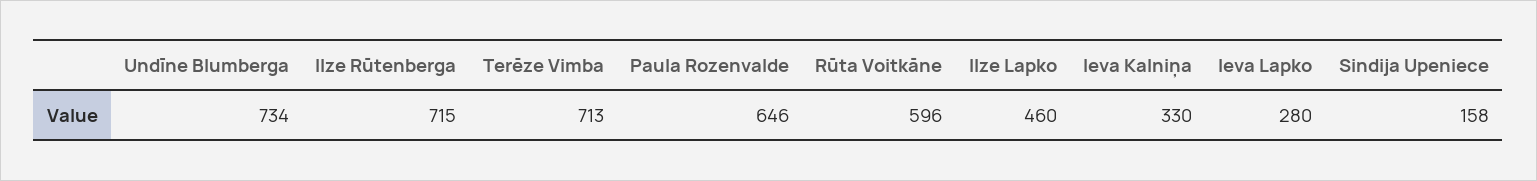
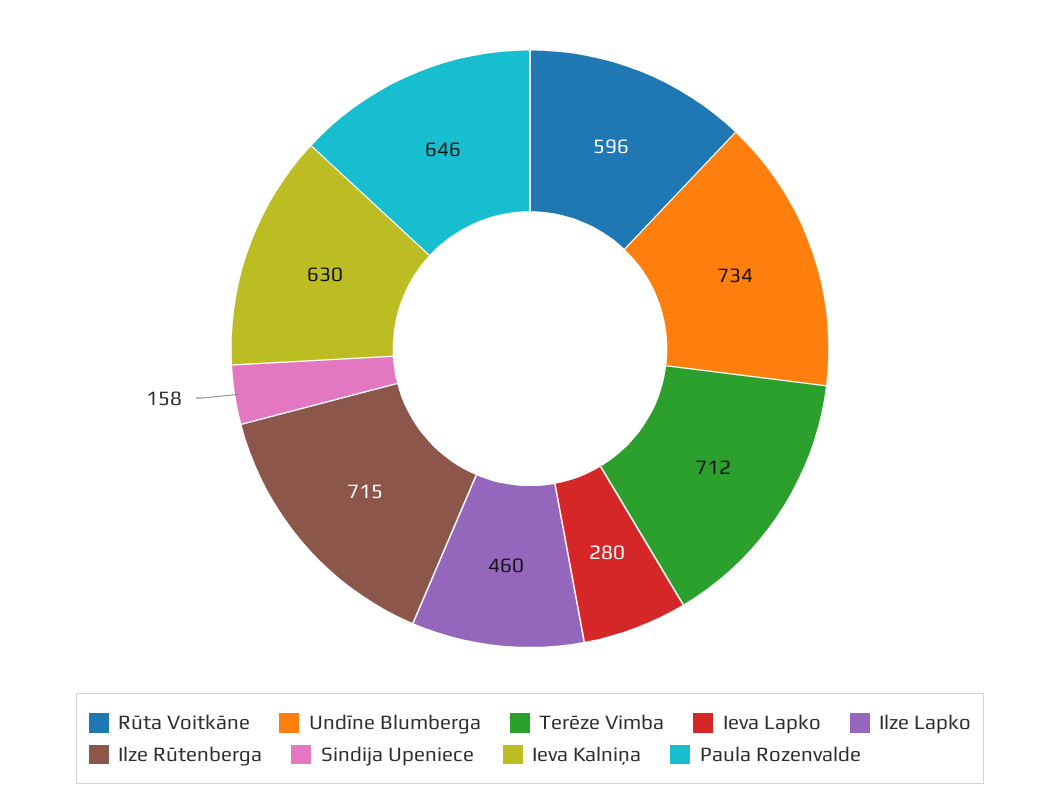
Terēze Vimba: 713 -> 712
Ieva Kalniņa: 330 -> 630

